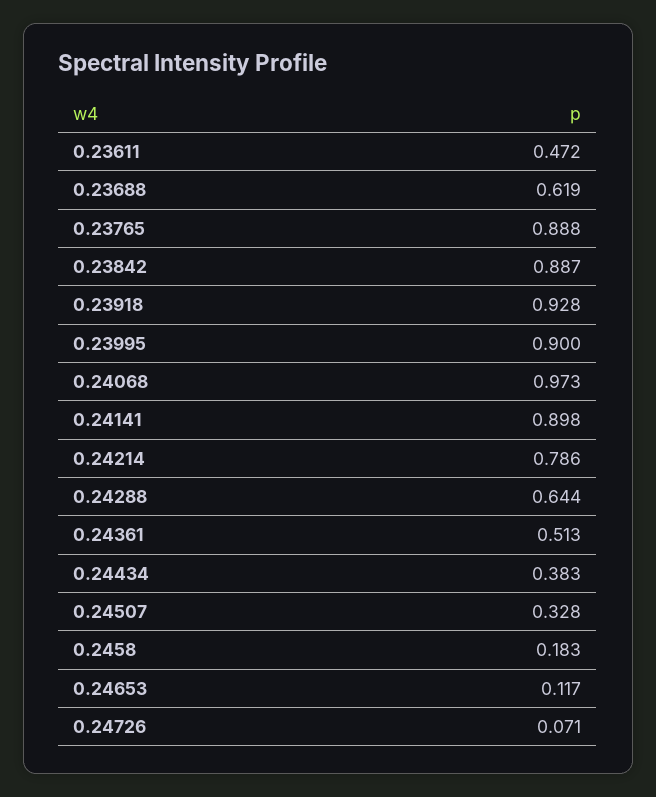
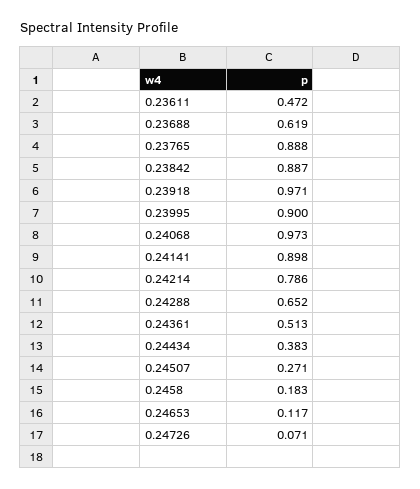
0.23918: 0.928 -> 0.971
0.24288: 0.644 -> 0.652
0.24507: 0.328 -> 0.271

